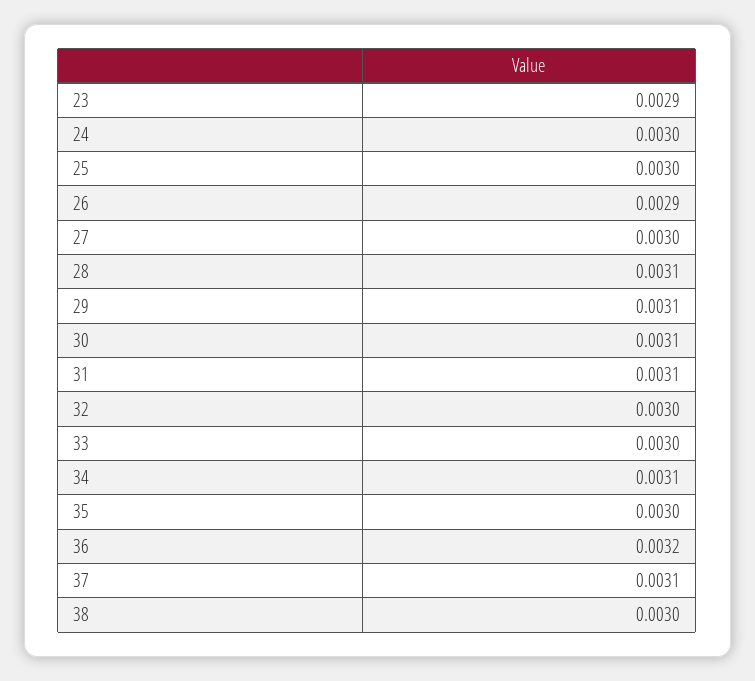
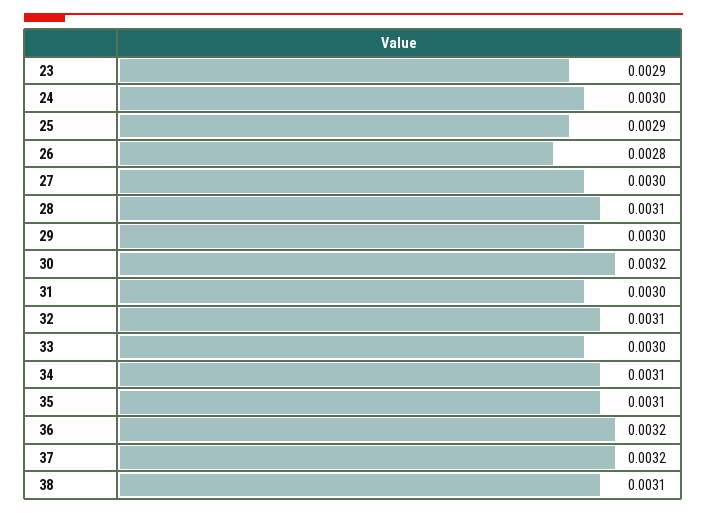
25: 0.003 -> 0.0029
26: 0.0029 -> 0.0028
29: 0.0031 -> 0.003
30: 0.0031 -> 0.0032
31: 0.0031 -> 0.003
32: 0.003 -> 0.0031
35: 0.003 -> 0.0031
37: 0.0031 -> 0.0032
38: 0.003 -> 0.0031

